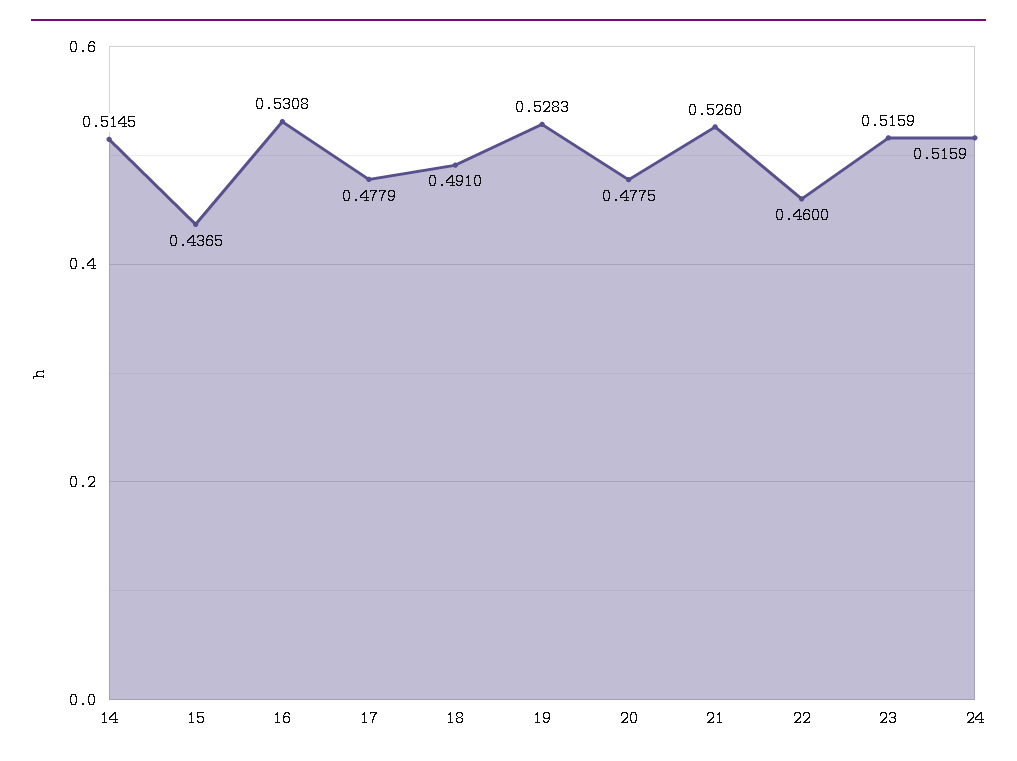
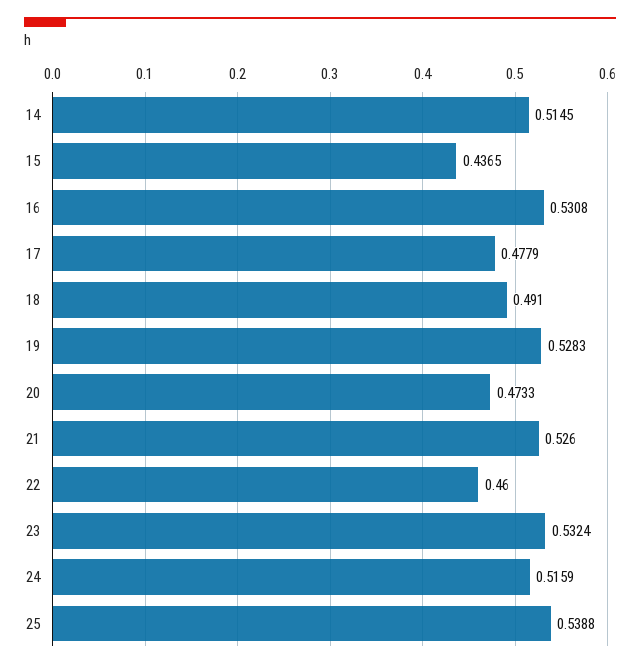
20: 0.4775 -> 0.4733
23: 0.5159 -> 0.5324
25: none -> 0.5388

